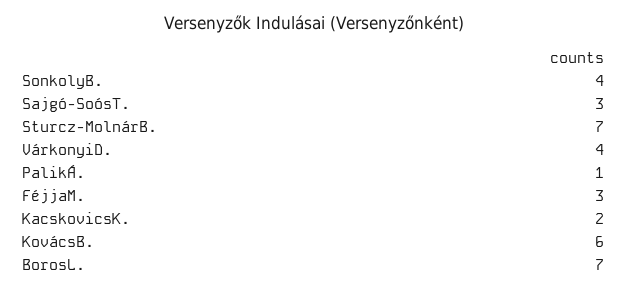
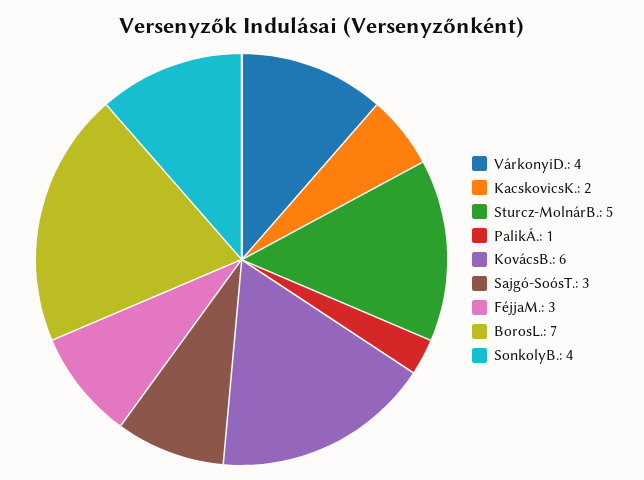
Sturcz-MolnárB.: 7 -> 5

